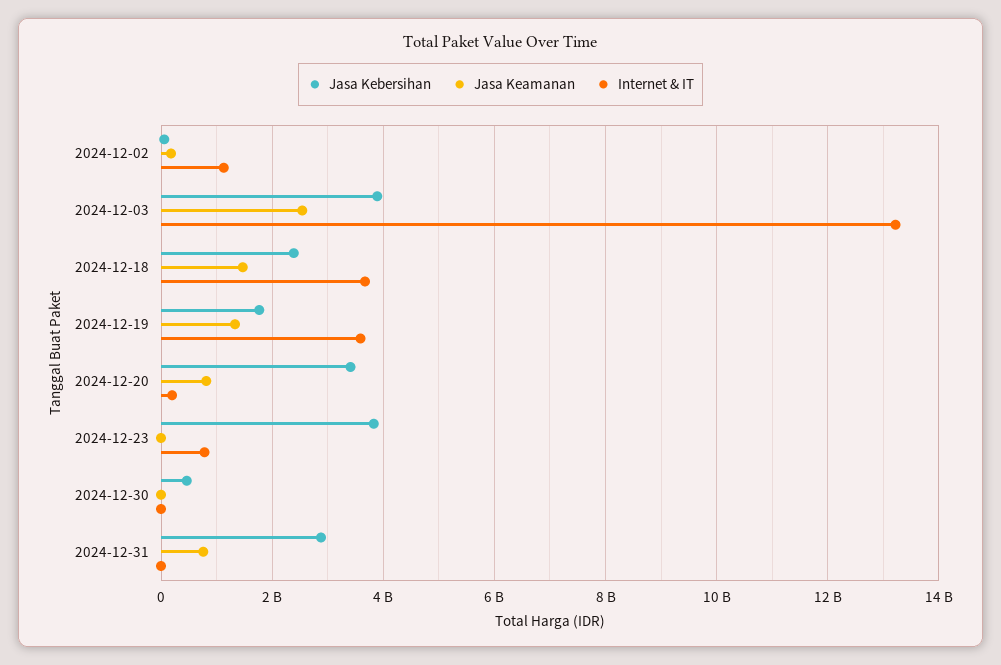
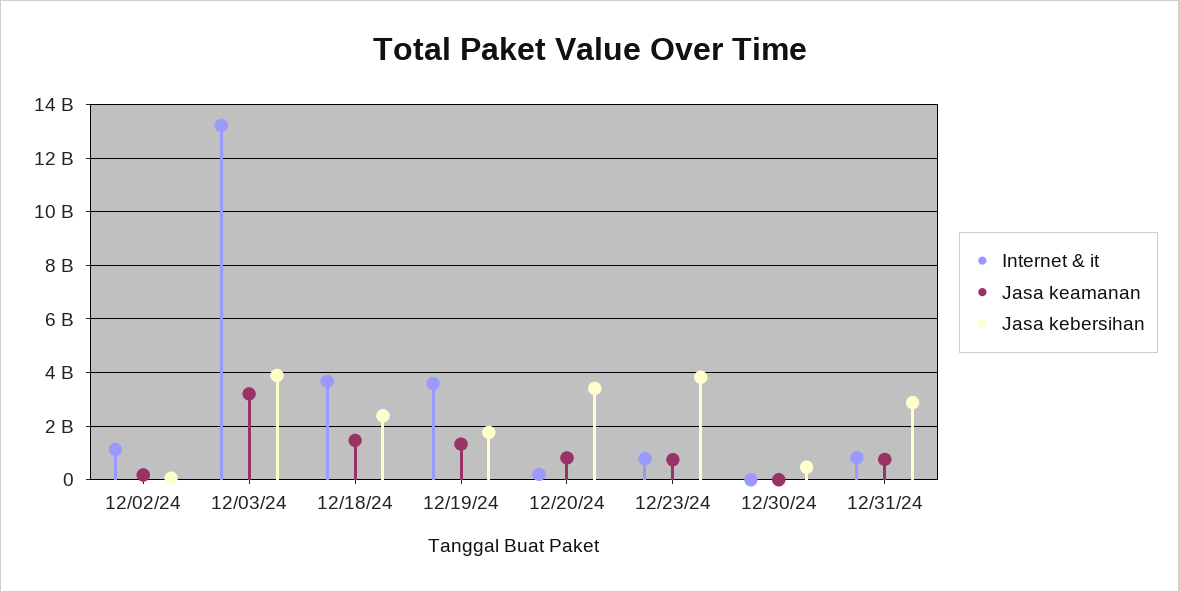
Jasa Keamanan, 2024-12-03: 2600000000 -> 3250000000
Jasa Keamanan, 2024-12-23: 0 -> 750000000
Internet & IT, 2024-12-31: 0 -> 750000000

